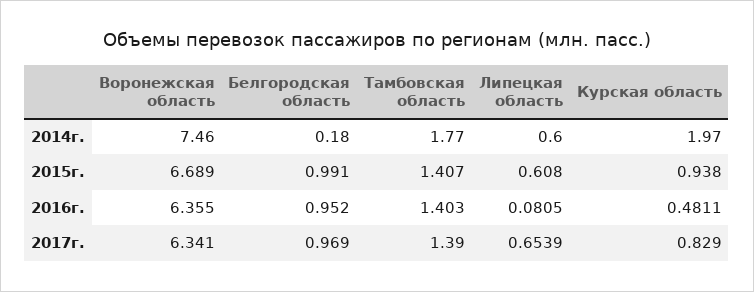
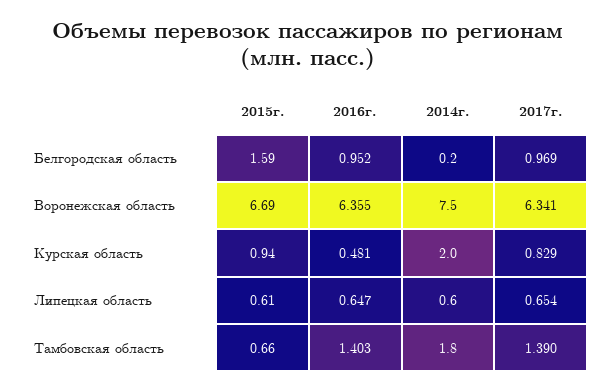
Белгородская область, 2015г.: 0.991 -> 1.59
Тамбовская область, 2015г.: 1.407 -> 0.66
Липецкая область, 2016г.: 0.0805 -> 0.647

